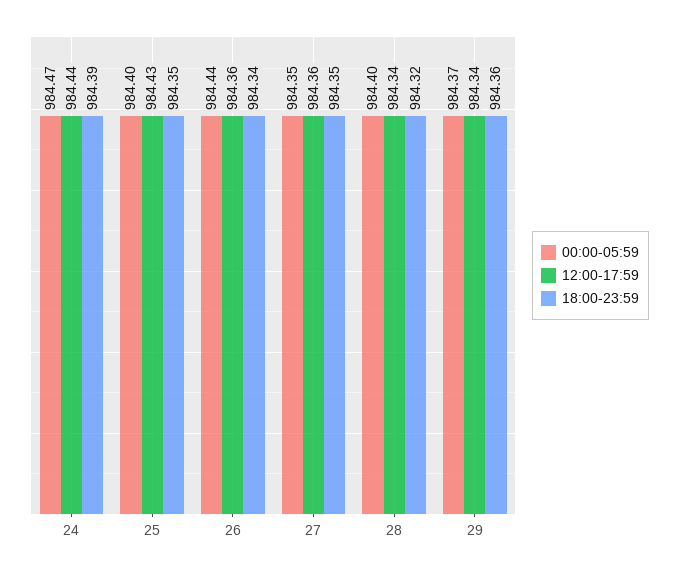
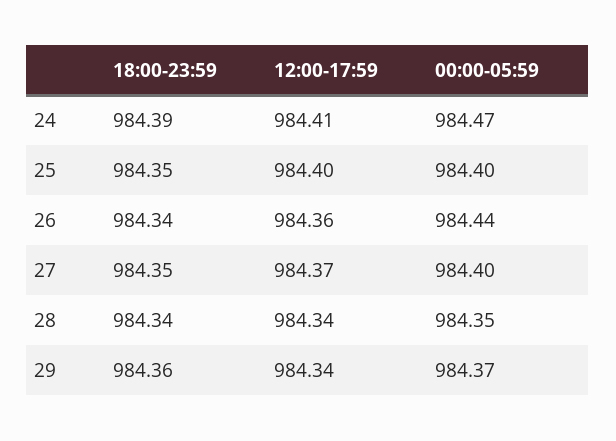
12:00-17:59, 24: 984.44 -> 984.41
12:00-17:59, 25: 984.43 -> 984.4
00:00-05:59, 27: 984.35 -> 984.4
12:00-17:59, 27: 984.36 -> 984.37
00:00-05:59, 28: 984.4 -> 984.35
18:00-23:59, 28: 984.32 -> 984.34

